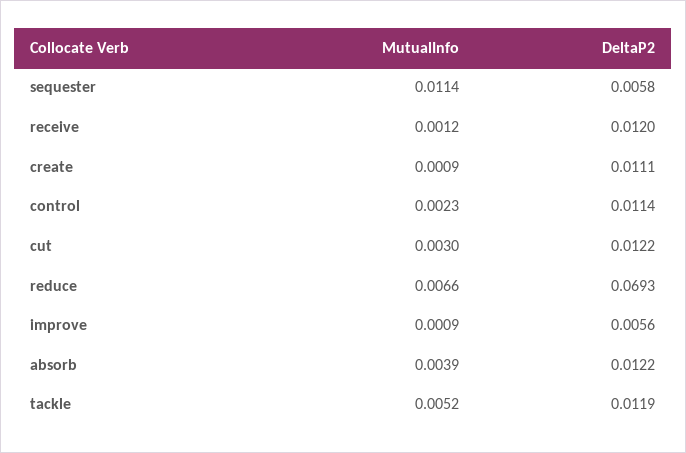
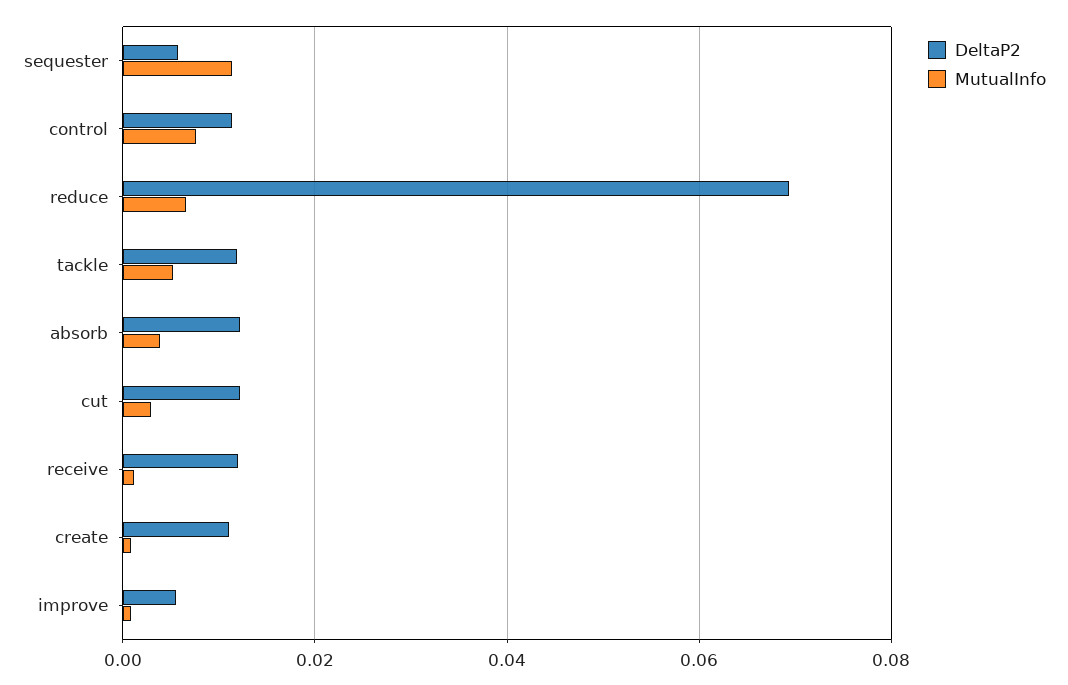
MutualInfo, control: 0.0023 -> 0.008

